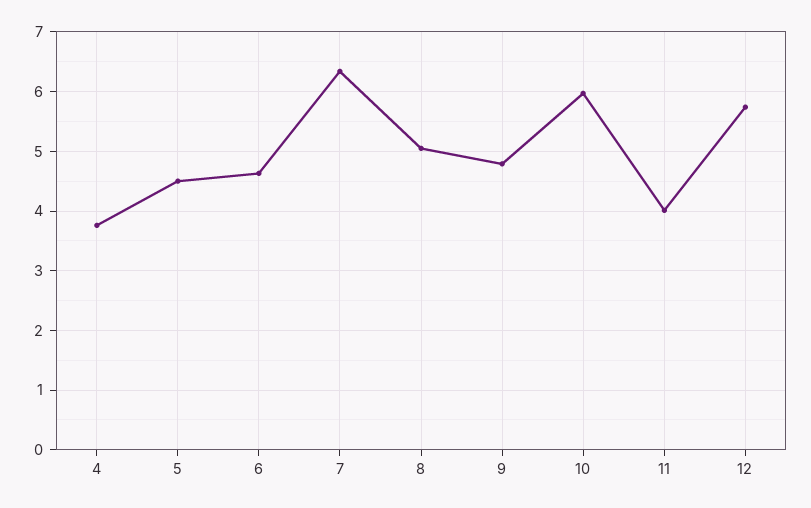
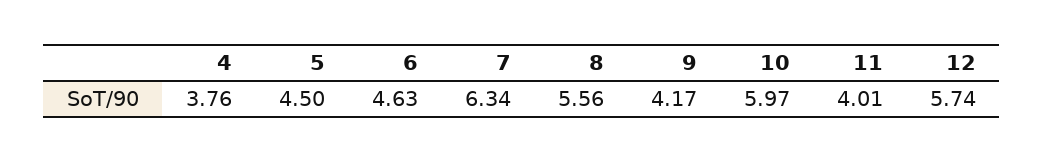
8: 5 -> 5.56
9: 4.8 -> 4.17

